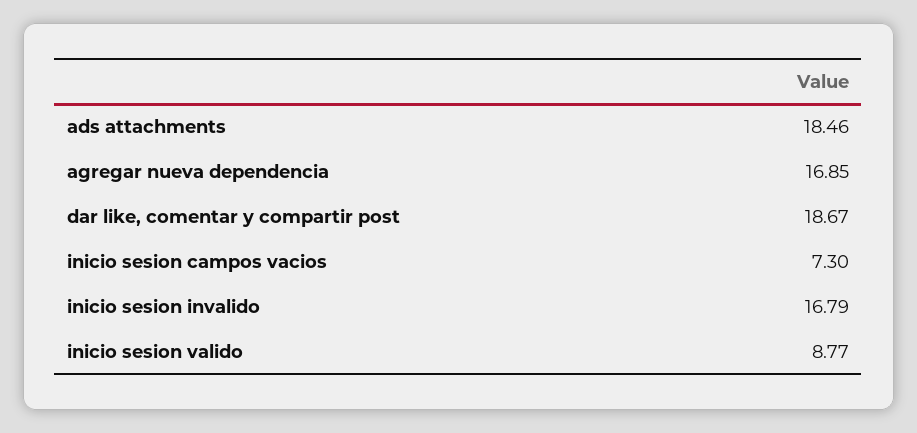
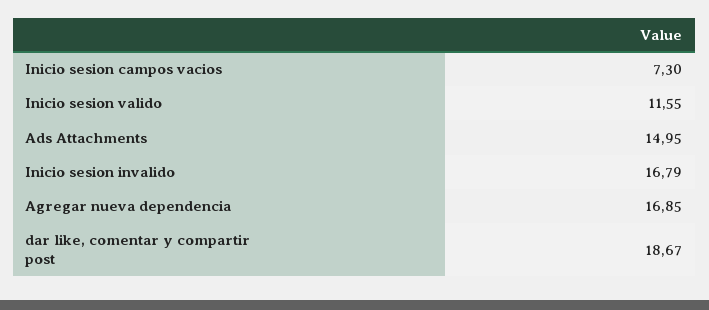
ads attachments: 18.46 -> 14.95
inicio sesion valido: 8.77 -> 11.55

